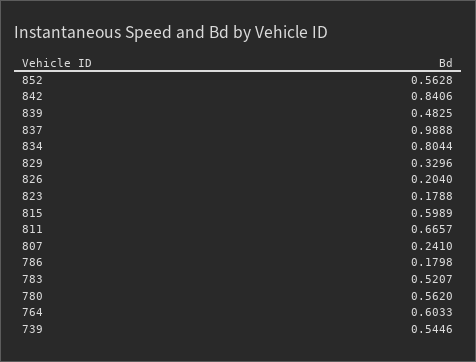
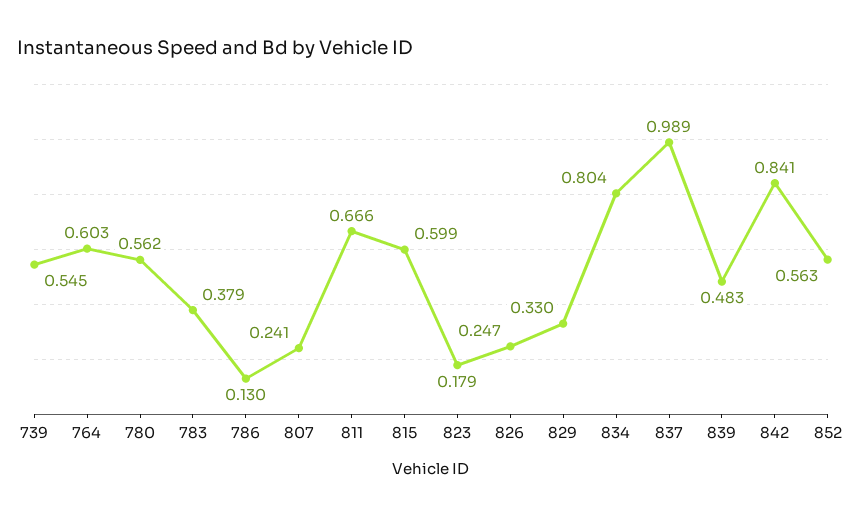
826: 0.204 -> 0.247
786: 0.1798 -> 0.13
783: 0.5207 -> 0.379

